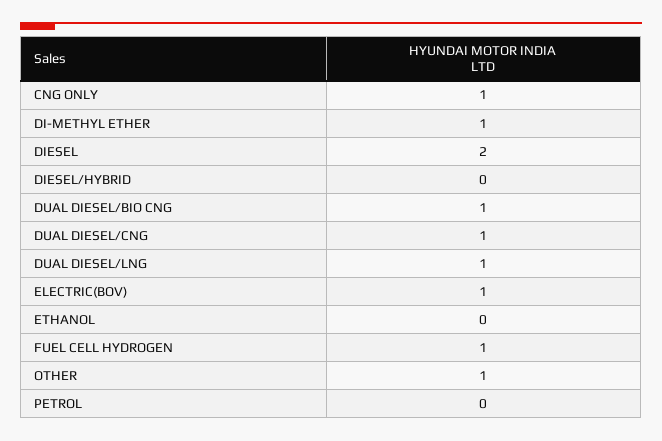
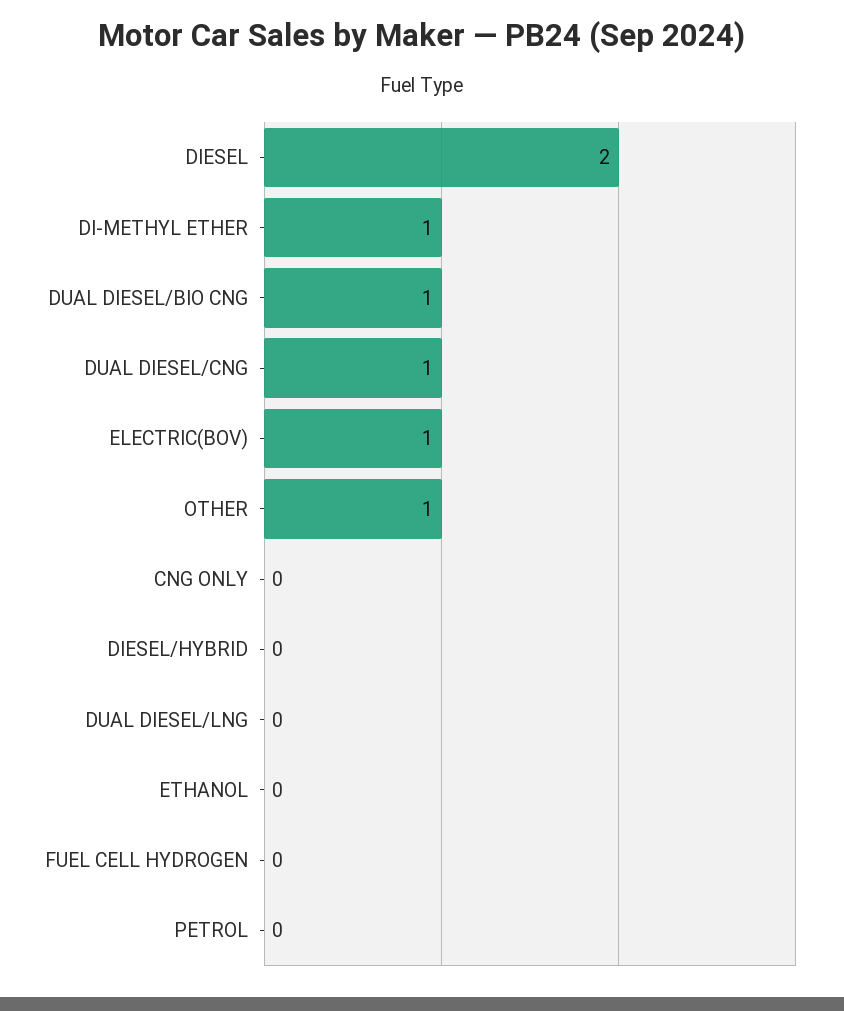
CNG ONLY: 1 -> 0
DUAL DIESEL/LNG: 1 -> 0
FUEL CELL HYDROGEN: 1 -> 0

